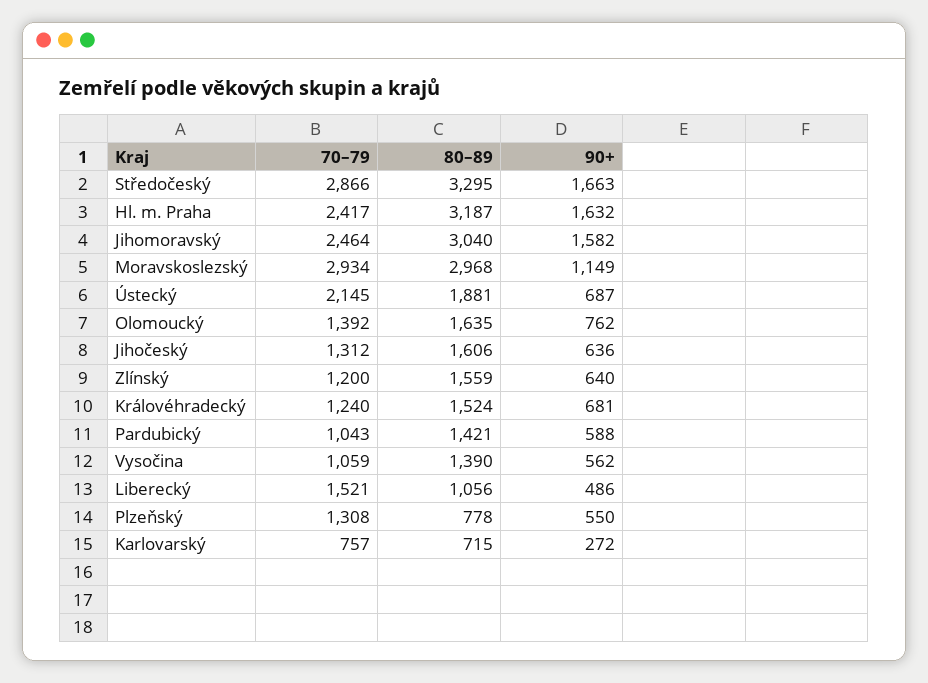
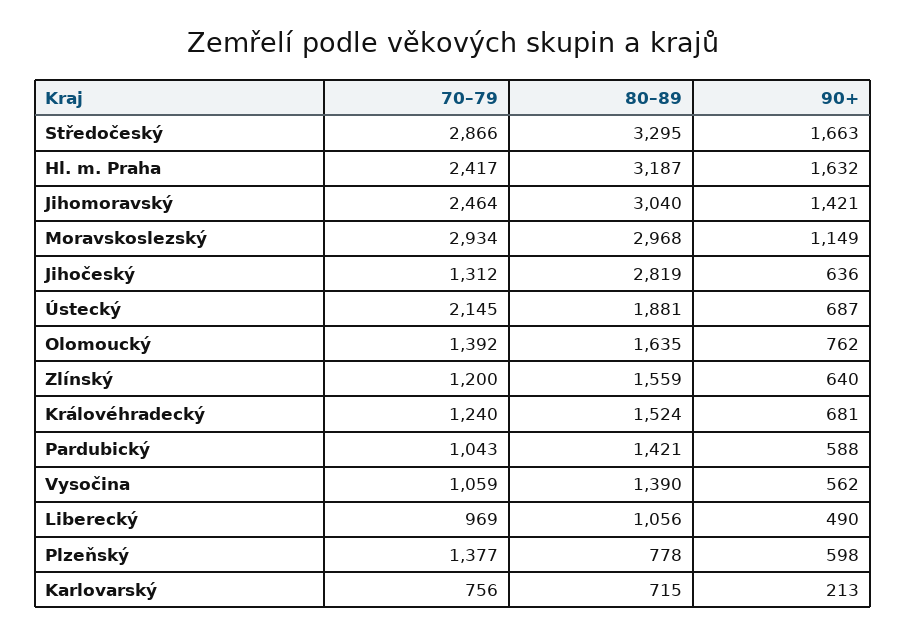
90+, Jihomoravský: 1582 -> 1421
80–89, Jihočeský: 1606 -> 2819
70–79, Liberecký: 1521 -> 969
90+, Liberecký: 486 -> 490
70–79, Plzeňský: 1308 -> 1377
90+, Plzeňský: 550 -> 598
70–79, Karlovarský: 757 -> 756
90+, Karlovarský: 272 -> 213

